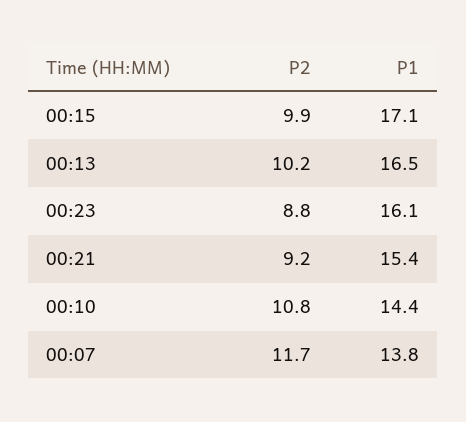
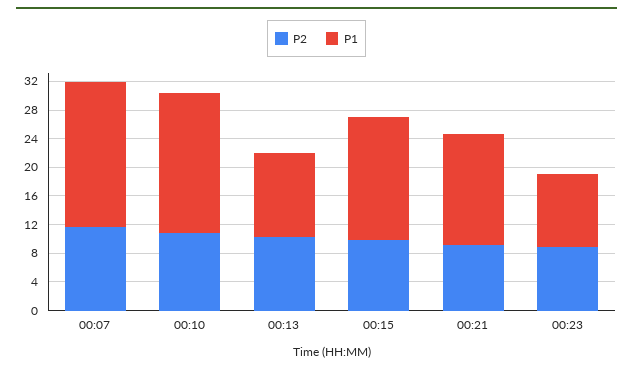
P1, 00:13: 16.5 -> 12
P1, 00:23: 16.1 -> 10
P1, 00:10: 14.4 -> 20
P1, 00:07: 13.8 -> 20

